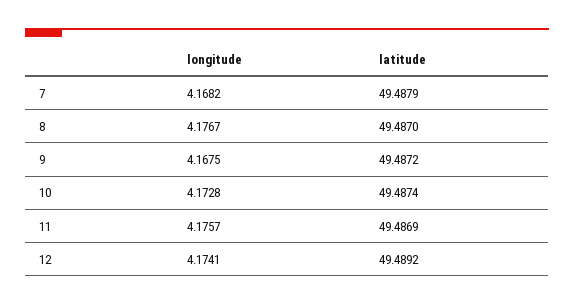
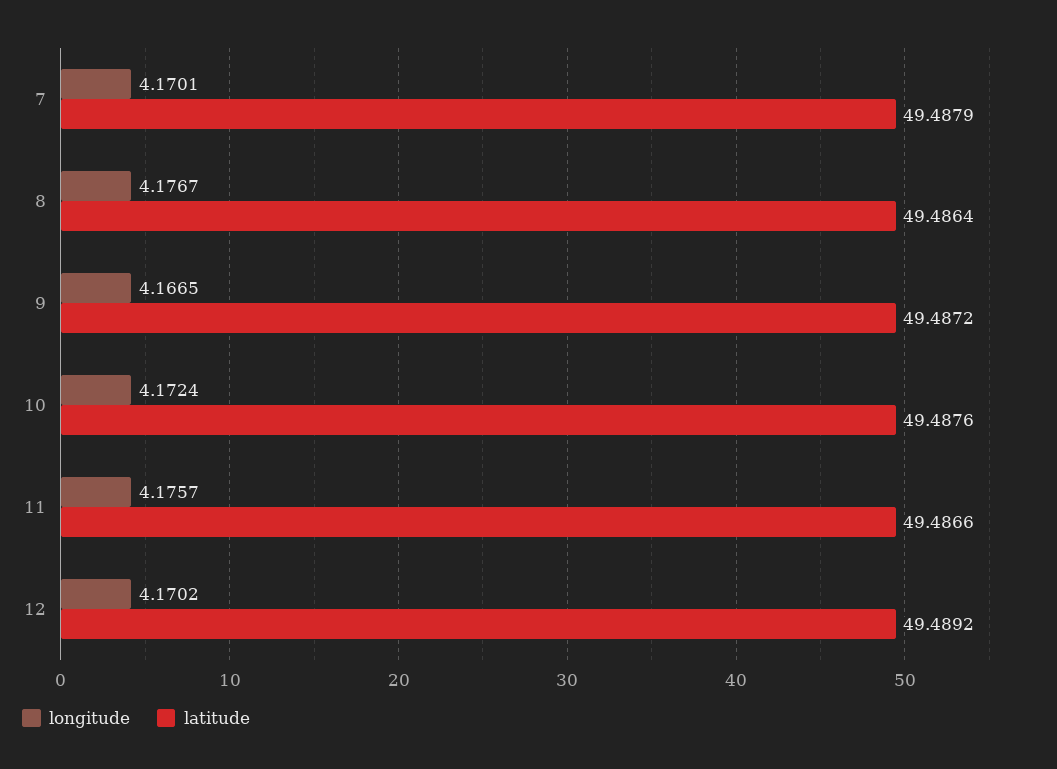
longitude, 7: 4.1682 -> 4.1701
latitude, 8: 49.487 -> 49.4864
longitude, 9: 4.1675 -> 4.1665
longitude, 10: 4.1728 -> 4.1724
latitude, 10: 49.4874 -> 49.4876
latitude, 11: 49.4869 -> 49.4866
longitude, 12: 4.1741 -> 4.1702

